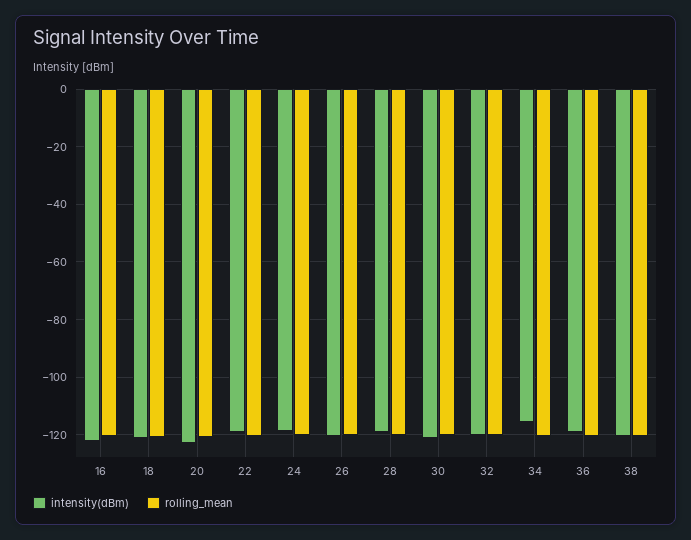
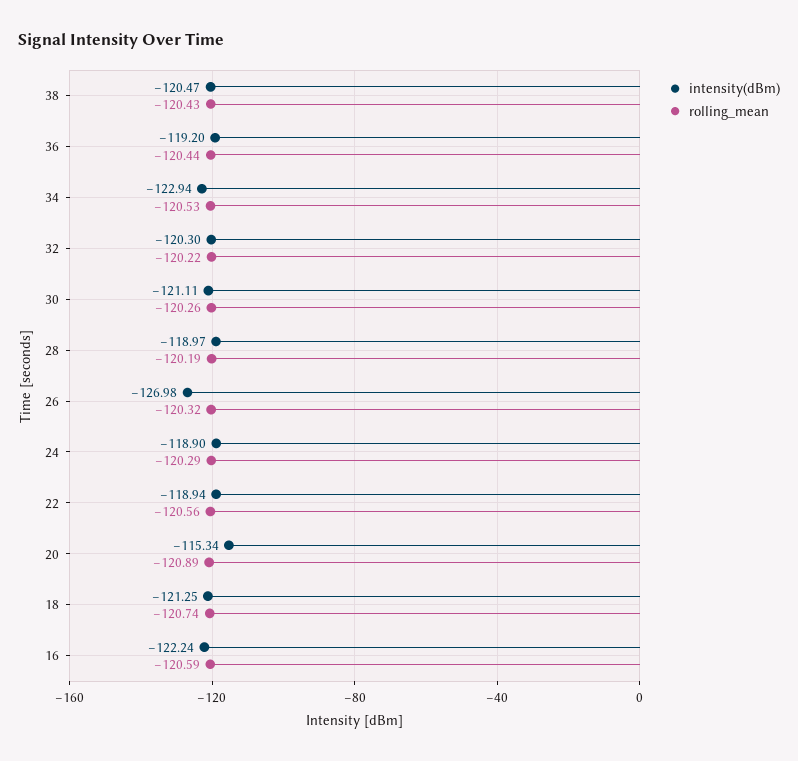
intensity(dBm), 20: -122.5 -> -115.34
intensity(dBm), 26: -120 -> -126.98
intensity(dBm), 34: -115 -> -122.94

